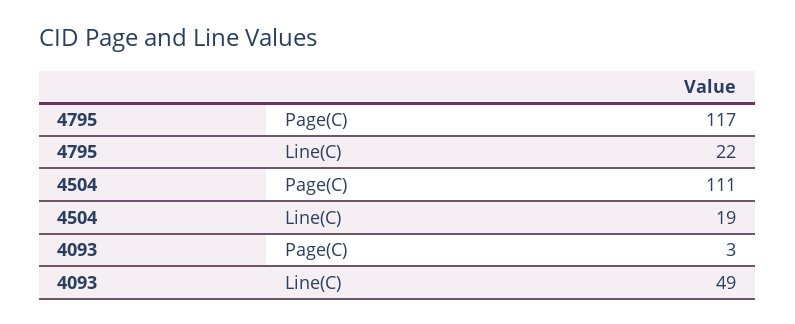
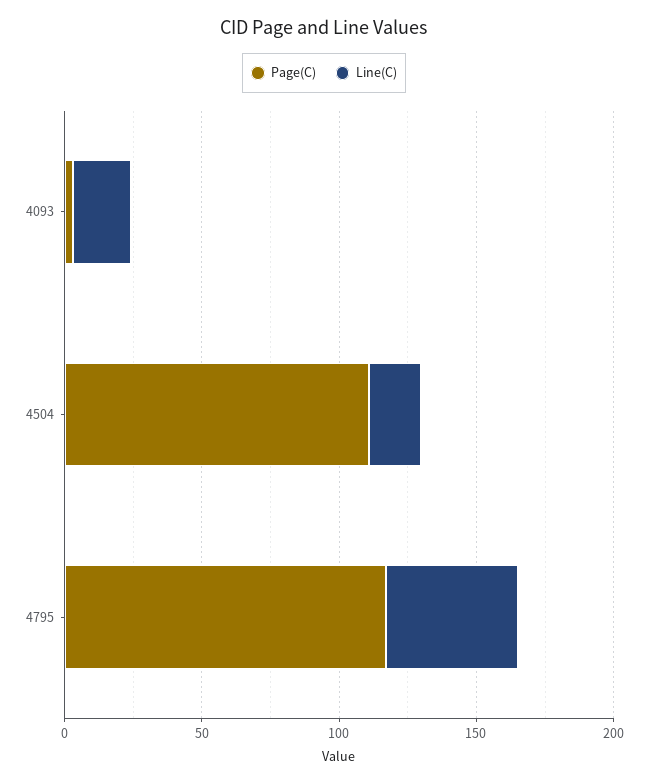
Line(C), 4795: 22 -> 50
Line(C), 4093: 49 -> 20

